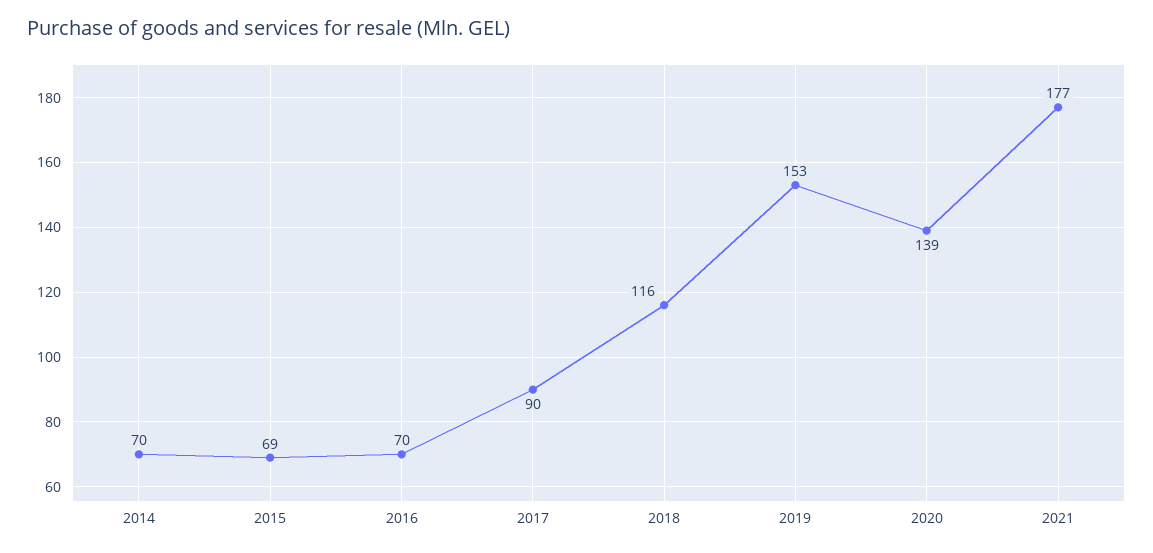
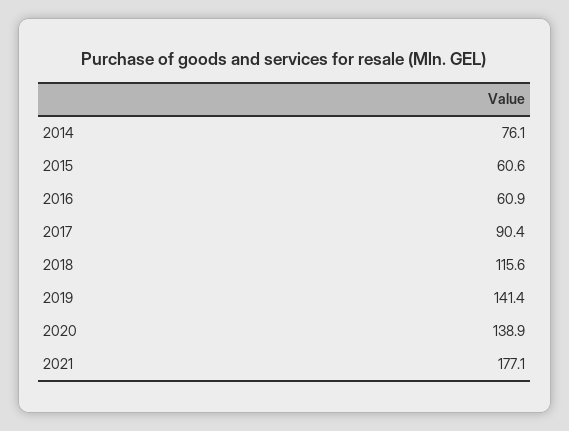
2014: 70 -> 76.1
2015: 69 -> 60.6
2016: 70 -> 60.9
2019: 153 -> 141.4

